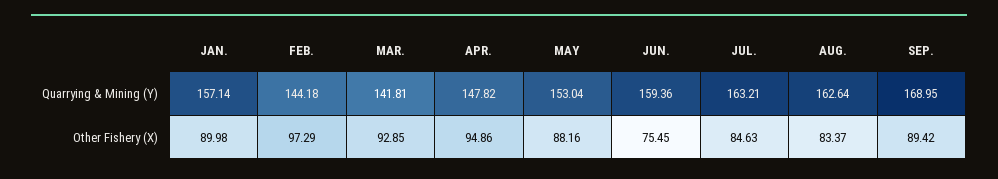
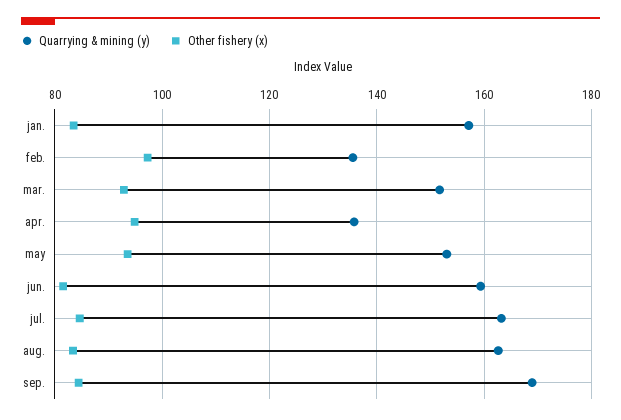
Quarrying & Mining (Y), FEB.: 144.18 -> 136
Quarrying & Mining (Y), MAR.: 141.81 -> 152
Quarrying & Mining (Y), APR.: 147.82 -> 136
Other Fishery (X), JAN.: 89.98 -> 84
Other Fishery (X), MAY: 88.16 -> 94
Other Fishery (X), JUN.: 75.45 -> 82
Other Fishery (X), SEP.: 89.42 -> 84

